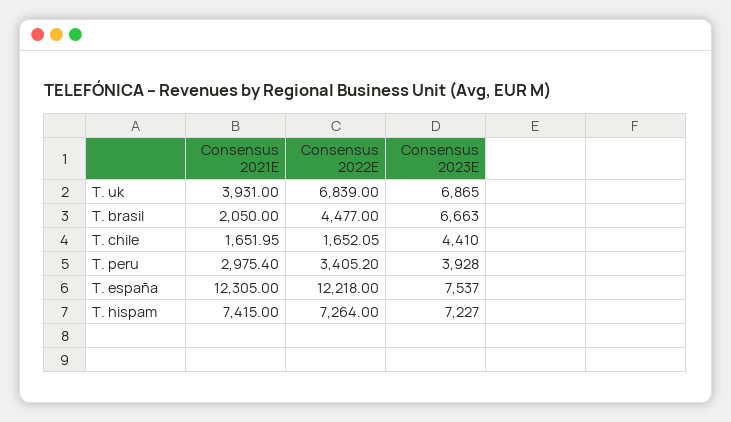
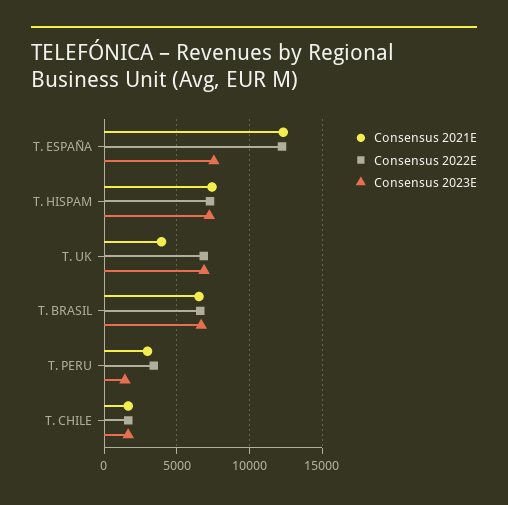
Consensus 2021E, T. brasil: 2050 -> 6500
Consensus 2022E, T. brasil: 4477 -> 6500
Consensus 2023E, T. chile: 4410 -> 1500
Consensus 2023E, T. peru: 3928 -> 1500

